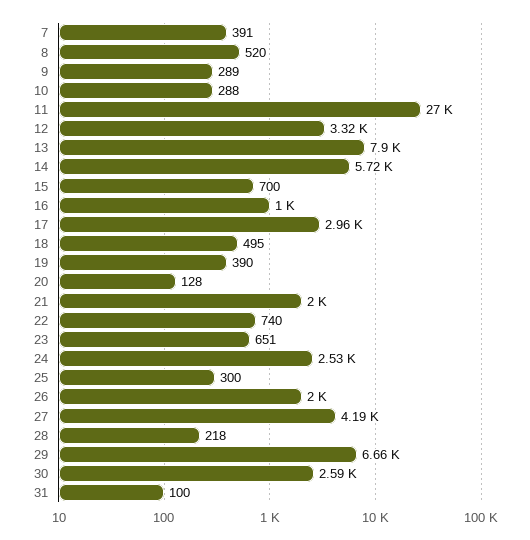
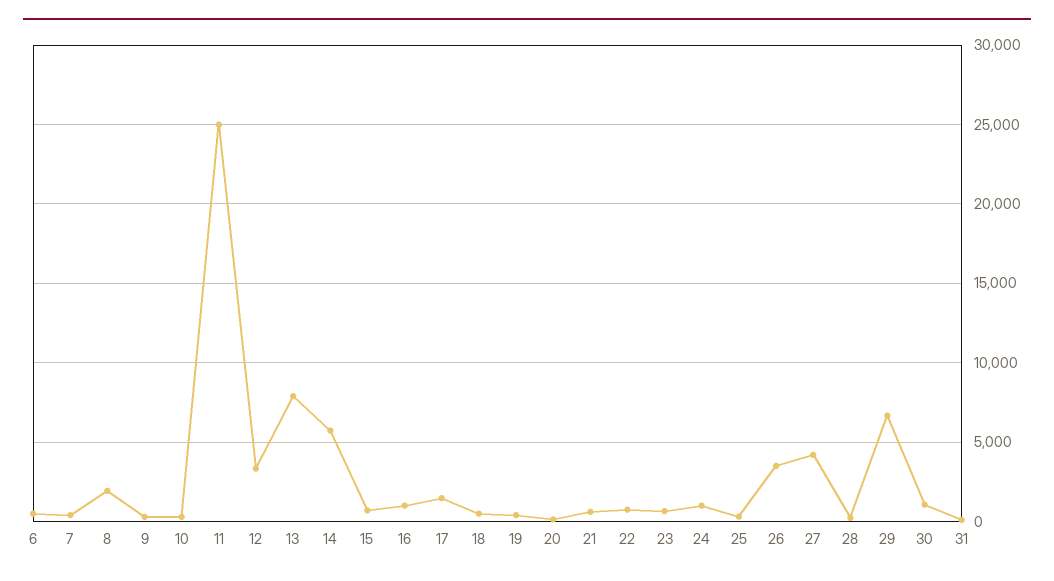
8: 520 -> 2000
11: 27000 -> 25000
17: 2960 -> 1500
21: 2000 -> 500
24: 2530 -> 1000
26: 2000 -> 3500
30: 2590 -> 1000
6: none -> 500

